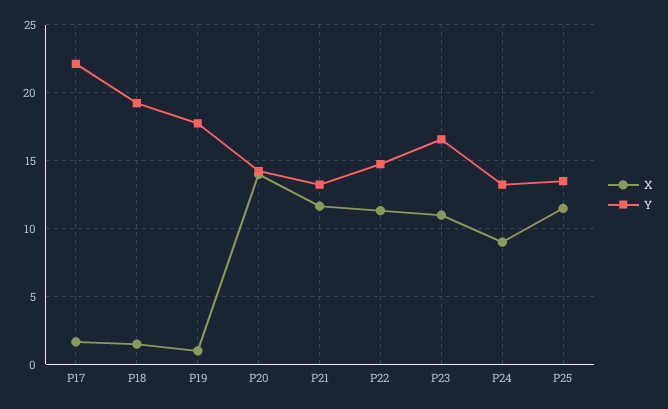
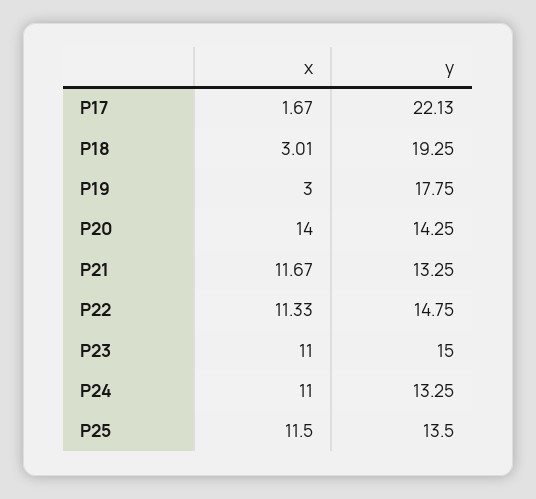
X, P18: 1.5 -> 3.01
X, P19: 1 -> 3
Y, P23: 16.5 -> 15
X, P24: 9 -> 11

